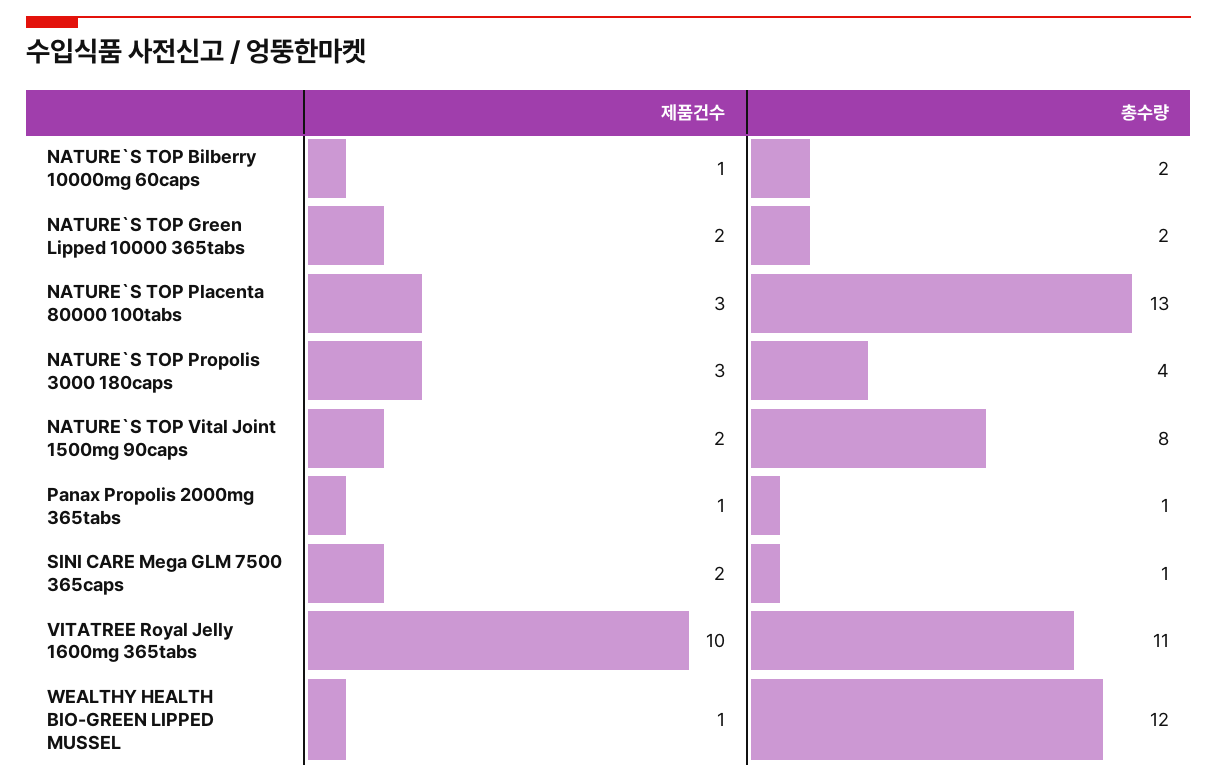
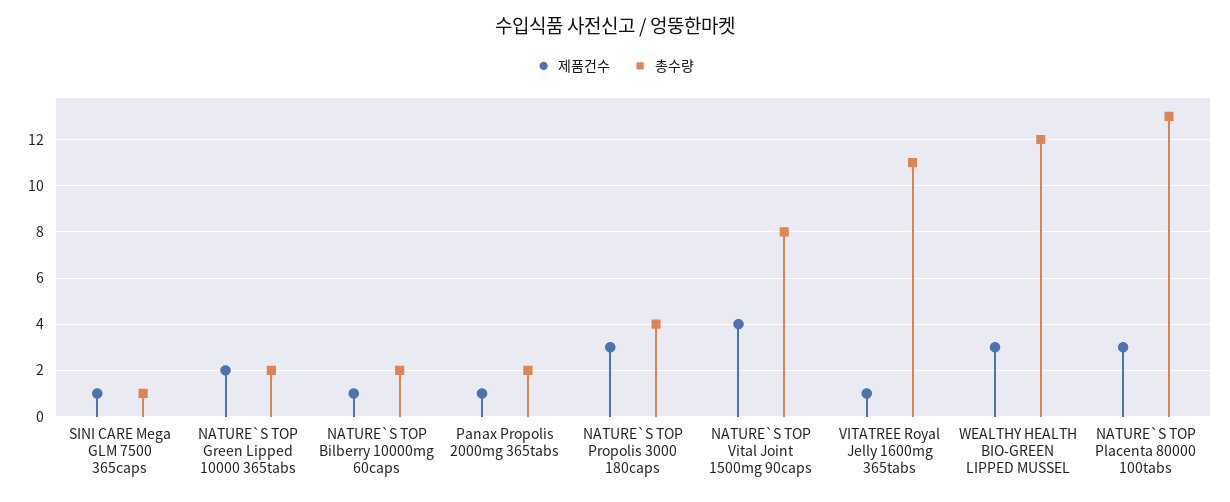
제품건수, NATURE`S TOP Vital Joint 1500mg 90caps: 2 -> 4
총수량, Panax Propolis 2000mg 365tabs: 1 -> 2
제품건수, SINI CARE Mega GLM 7500 365caps: 2 -> 1
제품건수, VITATREE Royal Jelly 1600mg 365tabs: 10 -> 1
제품건수, WEALTHY HEALTH BIO-GREEN LIPPED MUSSEL: 1 -> 3

